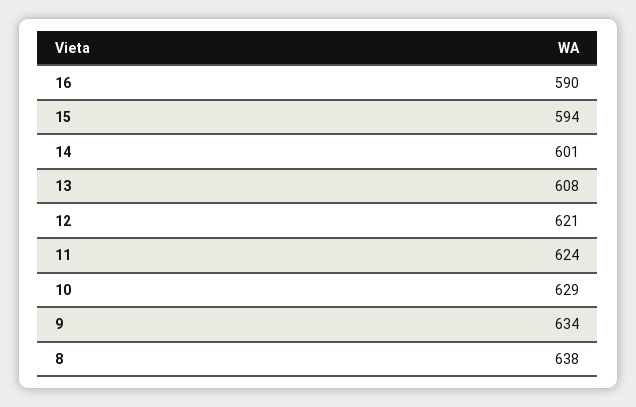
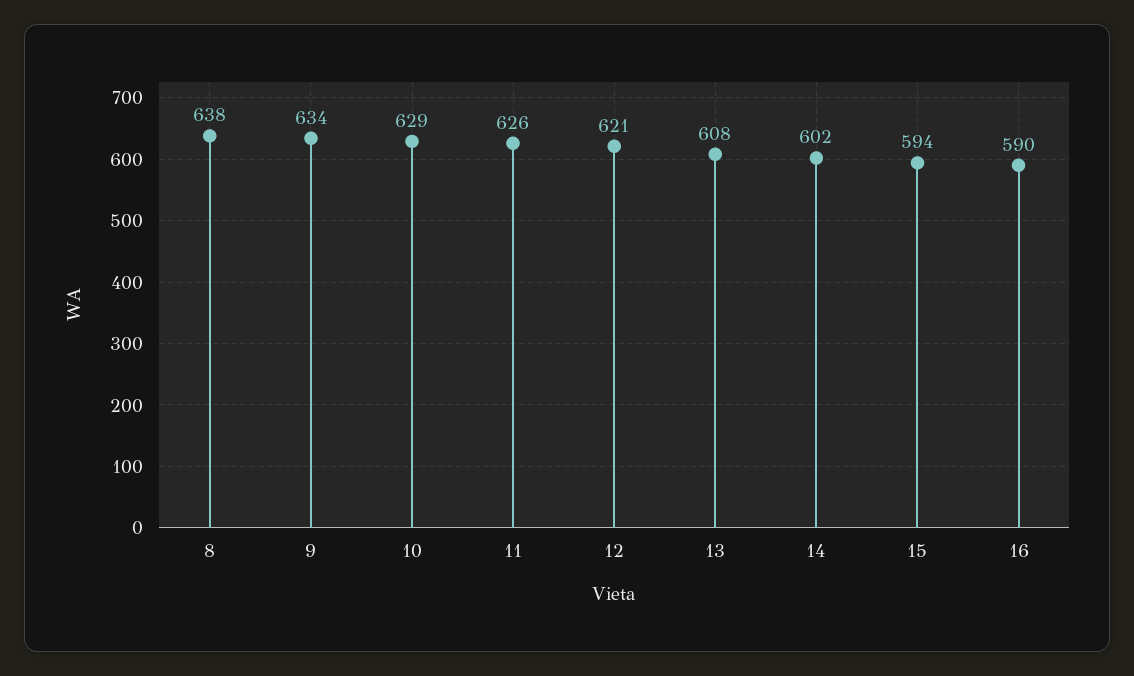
14: 601 -> 602
11: 624 -> 626

